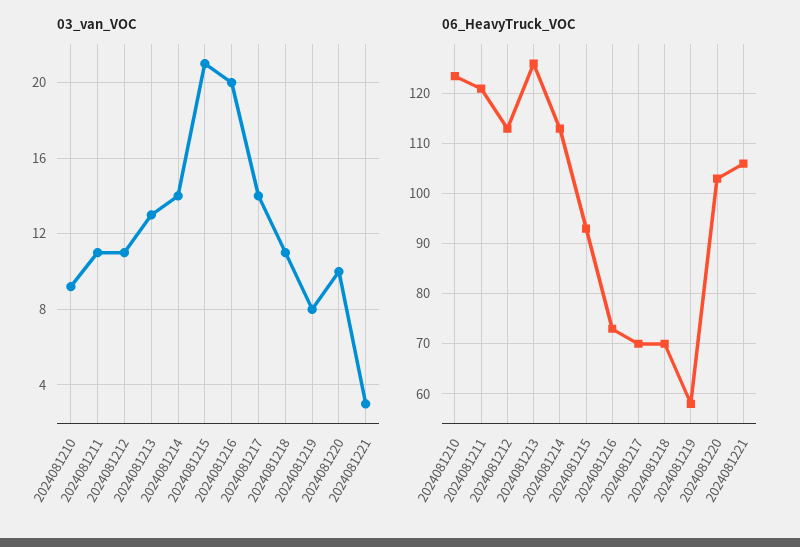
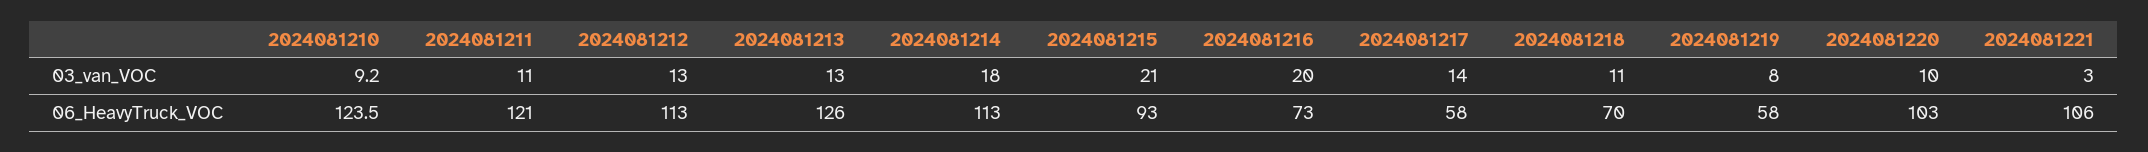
03_van_VOC, 2024081212: 11 -> 13
03_van_VOC, 2024081214: 14 -> 18
06_HeavyTruck_VOC, 2024081217: 70 -> 58

